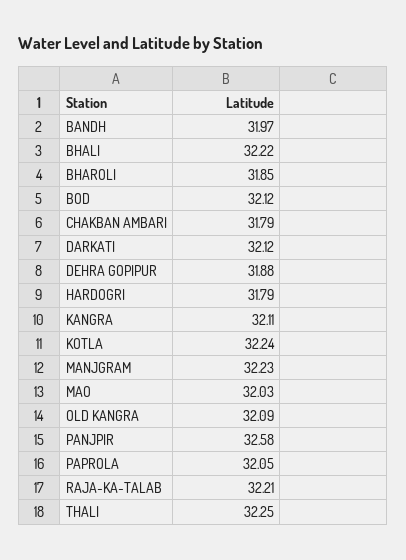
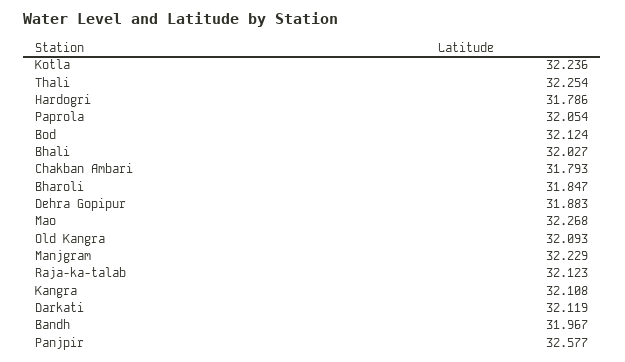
BHALI: 32.22 -> 32.027
MAO: 32.03 -> 32.268
RAJA-KA-TALAB: 32.21 -> 32.123

